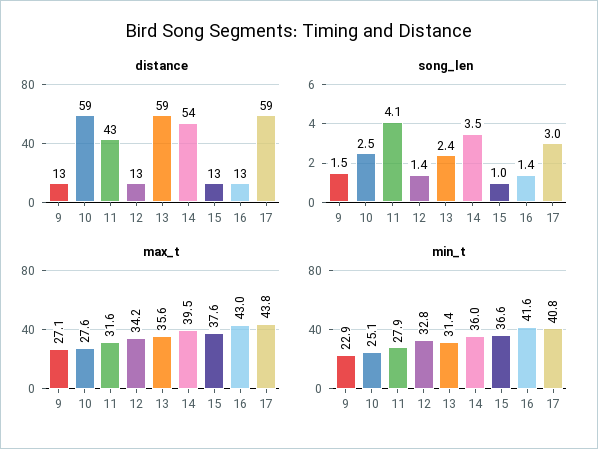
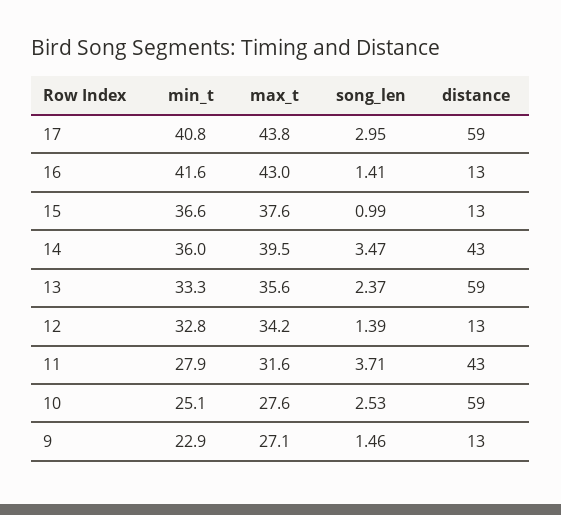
distance, 14: 54 -> 43
song_len, 11: 4.1 -> 3.71
min_t, 13: 31.4 -> 33.3

